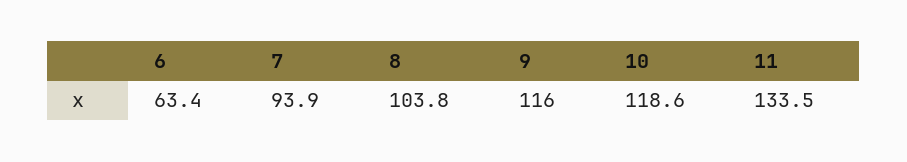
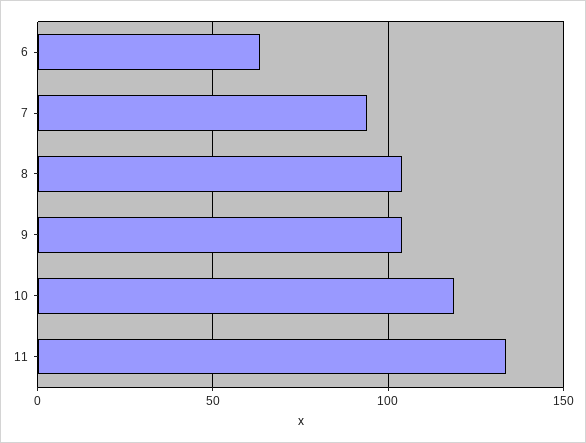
9: 116 -> 105

